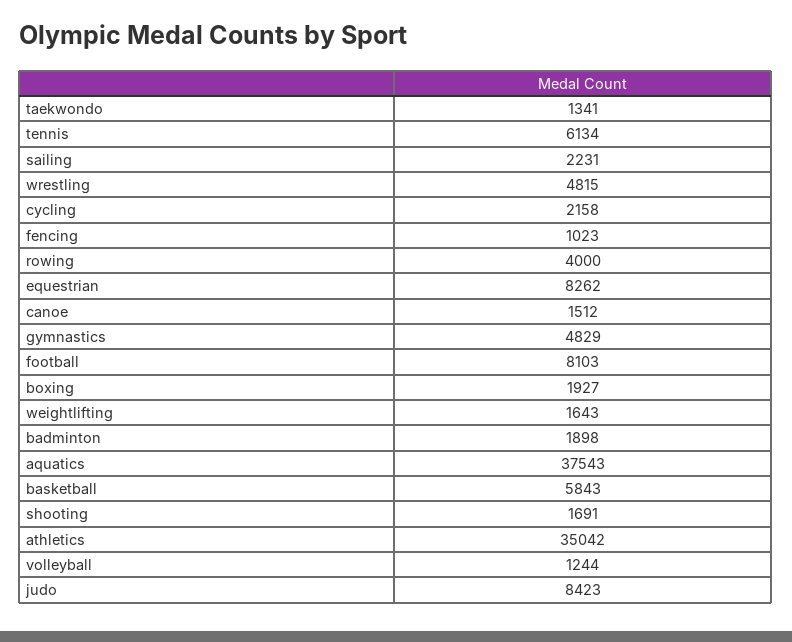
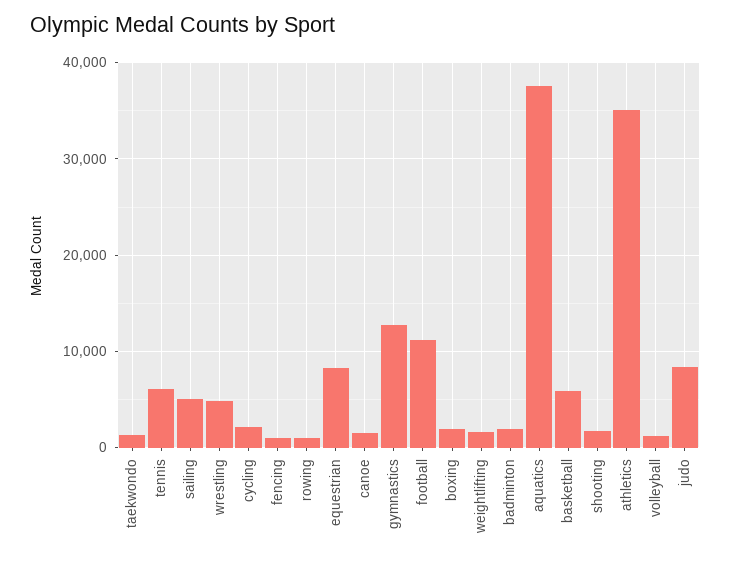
sailing: 2231 -> 5000
rowing: 4000 -> 1000
gymnastics: 4829 -> 13000
football: 8103 -> 11000

